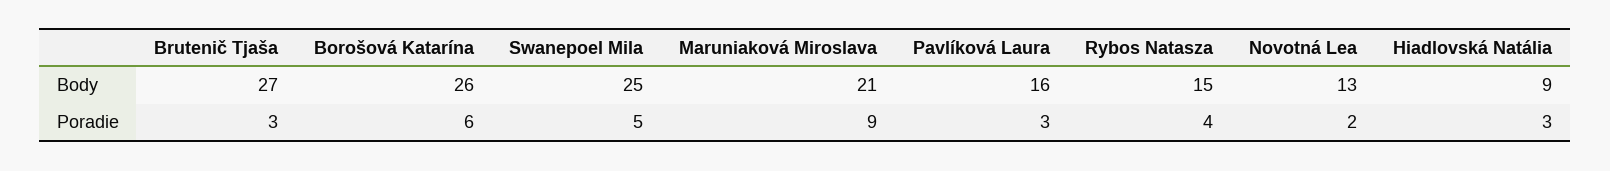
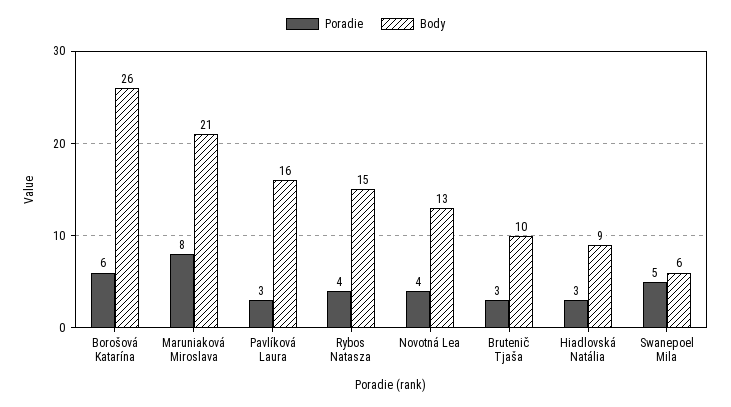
Body, Brutenič Tjaša: 27 -> 10
Body, Swanepoel Mila: 25 -> 6
Poradie, Maruniaková Miroslava: 9 -> 8
Poradie, Novotná Lea: 2 -> 4

